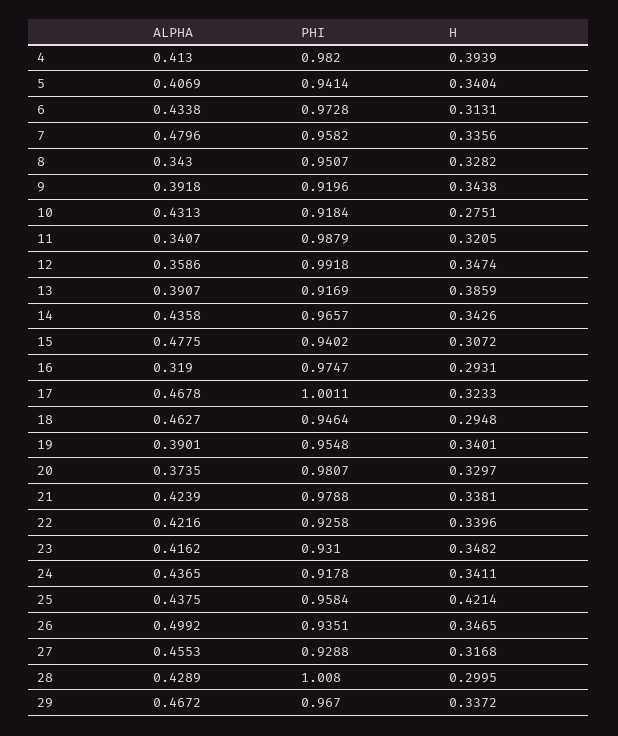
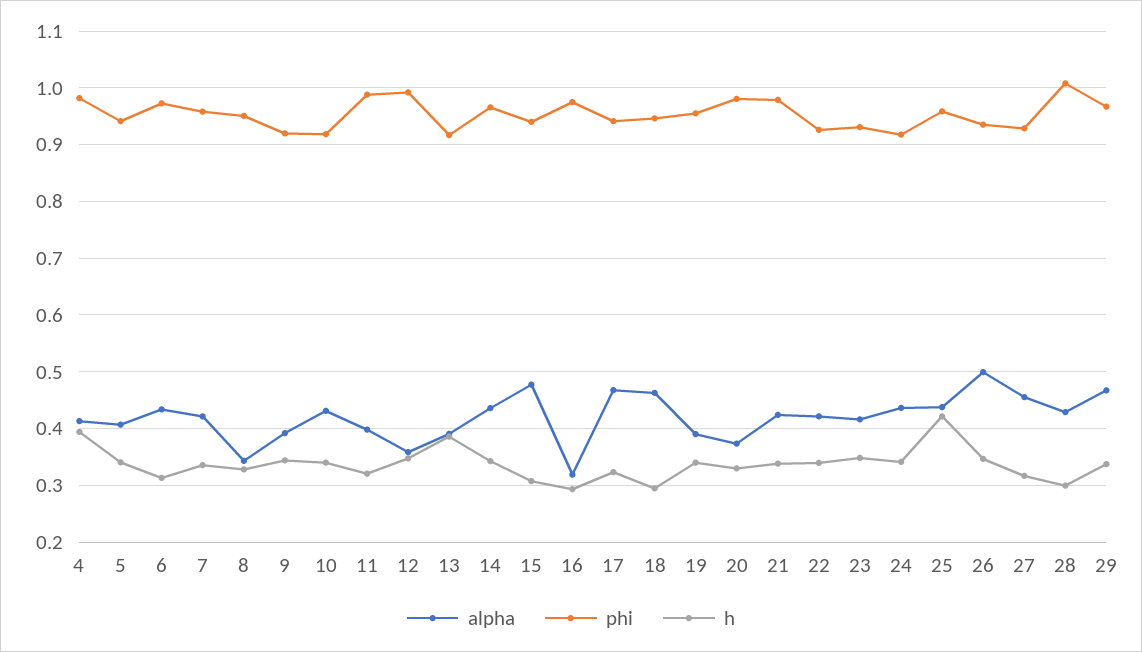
ALPHA, 7: 0.4796 -> 0.42
H, 10: 0.2751 -> 0.34
ALPHA, 11: 0.3407 -> 0.4
PHI, 17: 1.0011 -> 0.94

